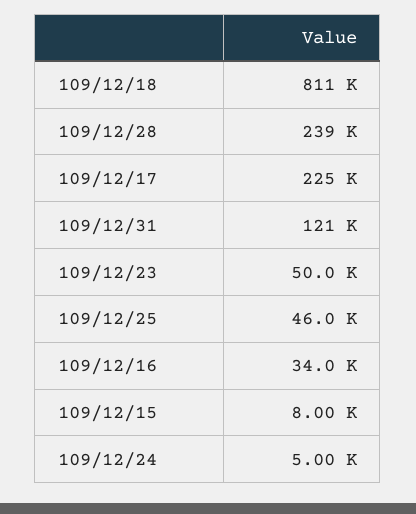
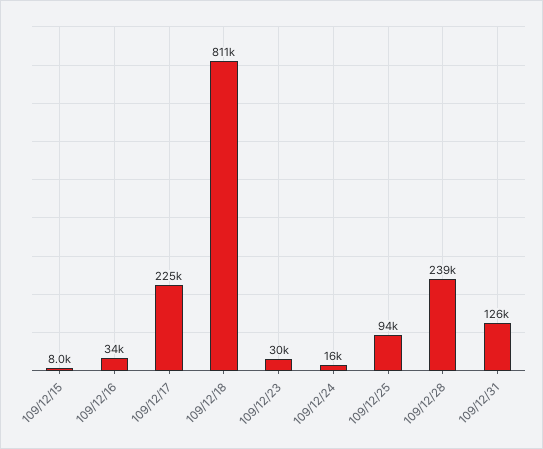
109/12/31: 121000 -> 126000
109/12/23: 50000 -> 30000
109/12/25: 46000 -> 94000
109/12/24: 5000 -> 16000

